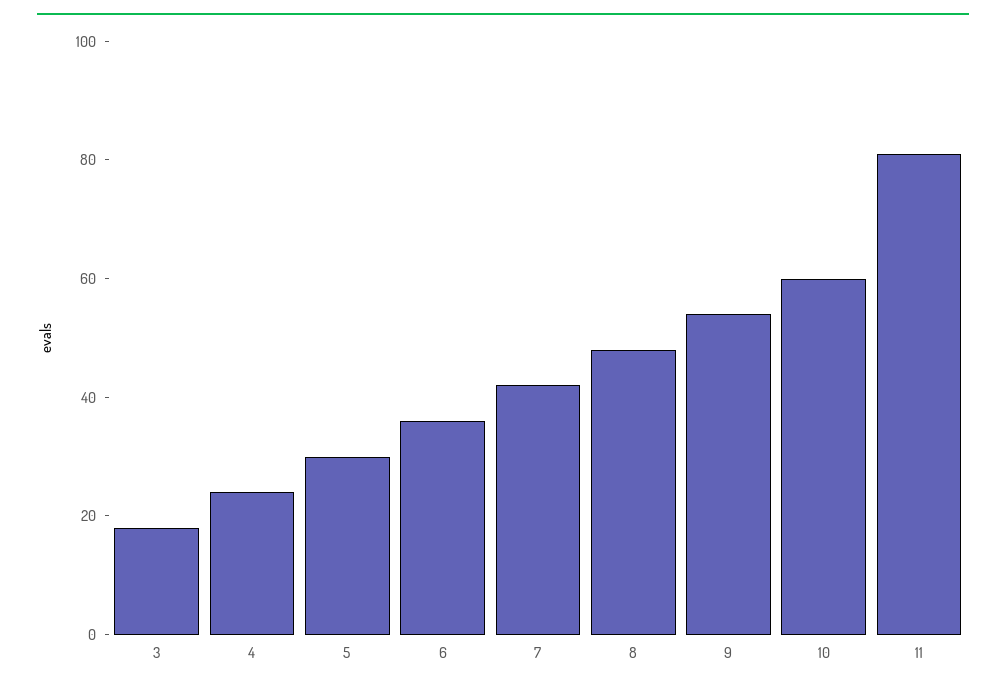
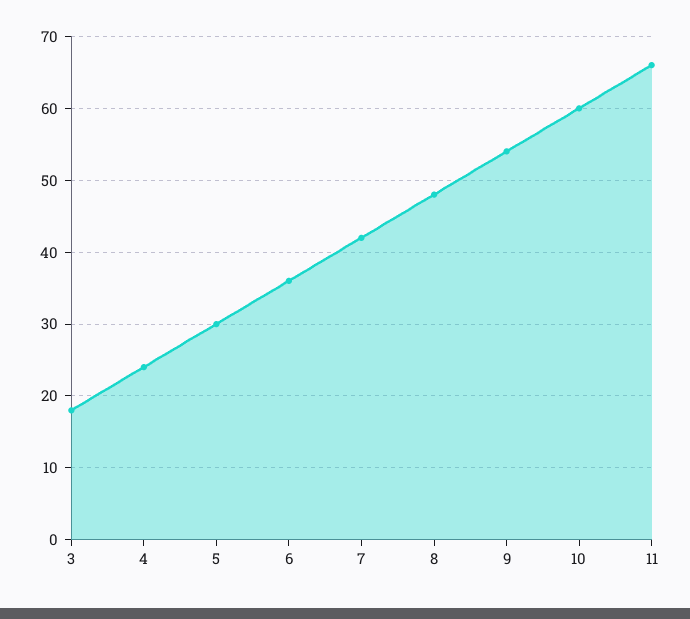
11: 80 -> 66

